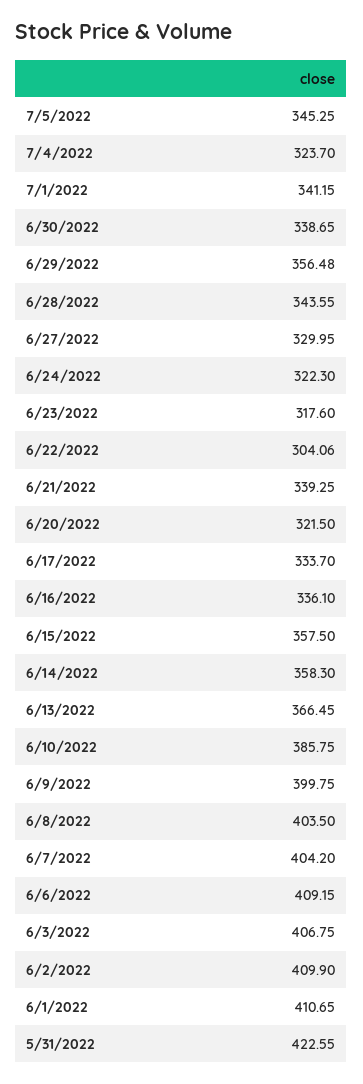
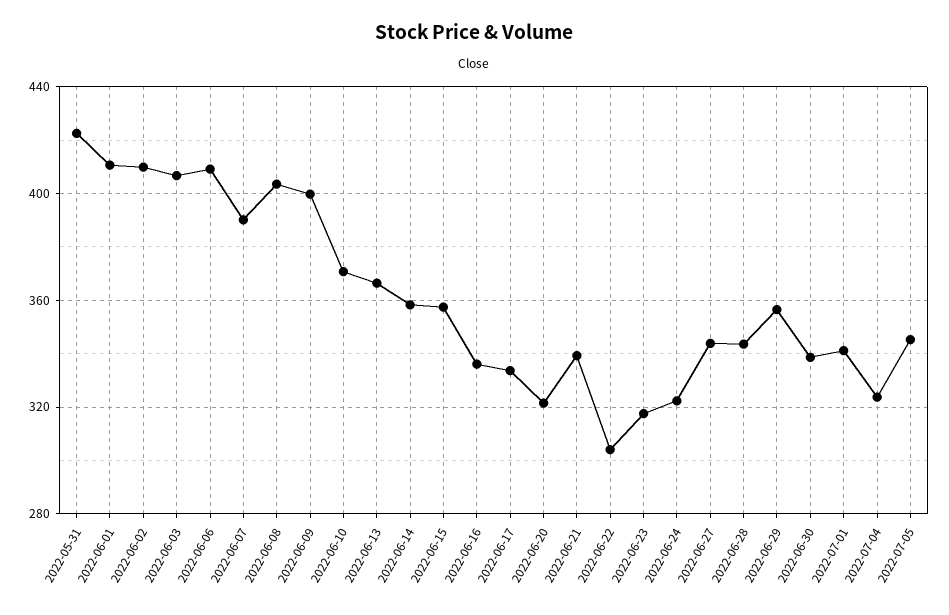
6/27/2022: 329.95 -> 345
6/10/2022: 385.75 -> 370
6/7/2022: 404.2 -> 390

